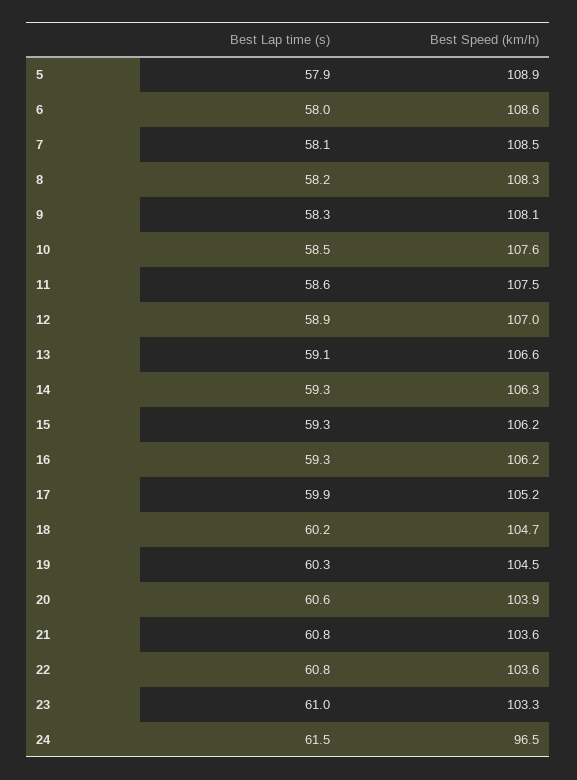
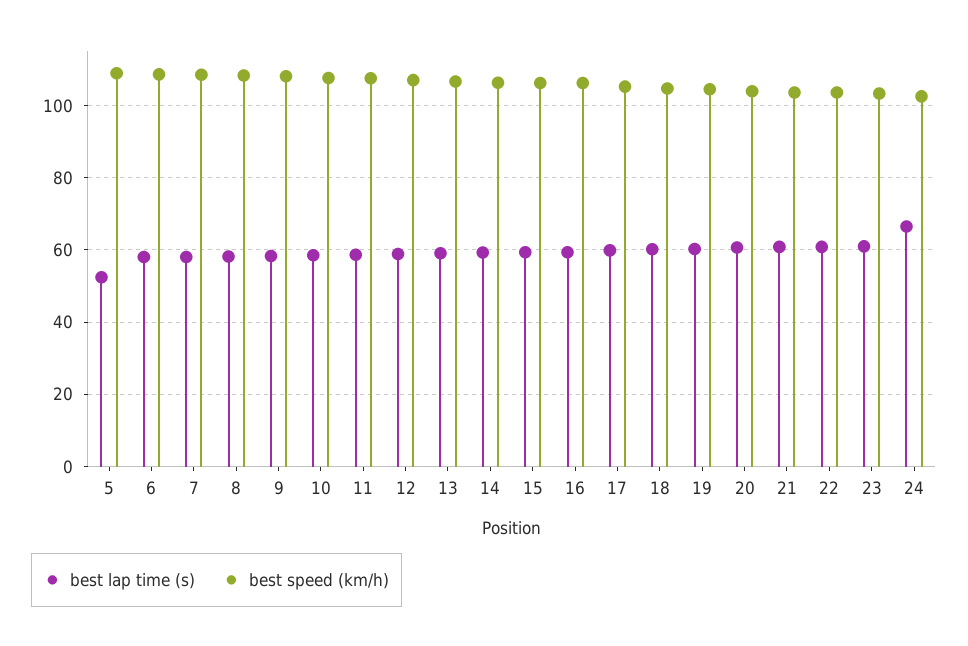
Best Lap time (s), 5: 57.9 -> 52
Best Lap time (s), 24: 61.5 -> 66
Best Speed (km/h), 24: 96.5 -> 102

